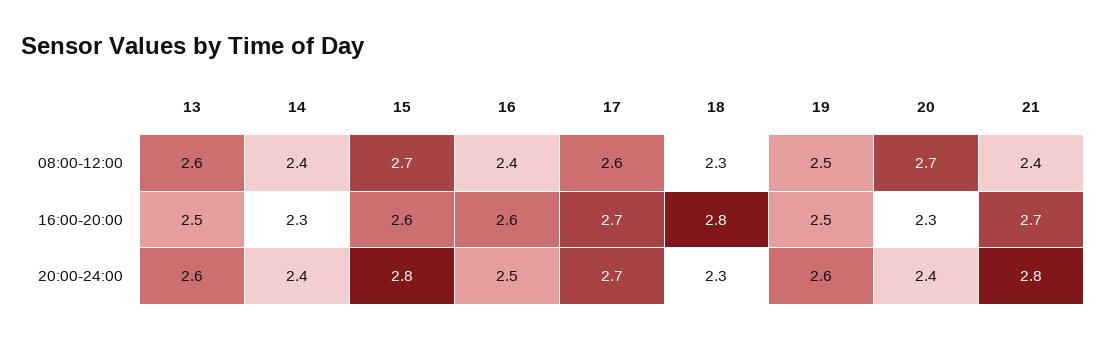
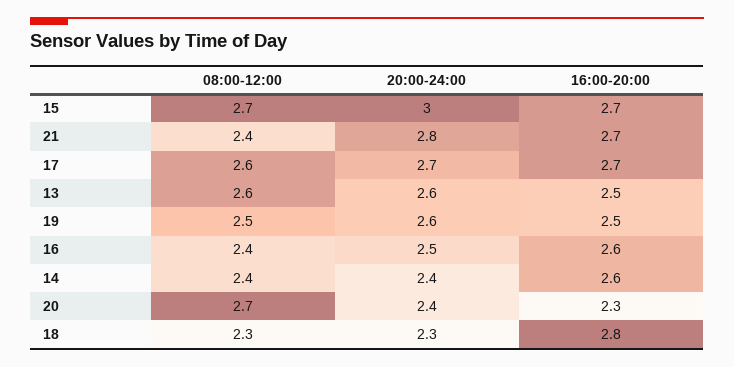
14, 16:00-20:00: 2.3 -> 2.6
15, 16:00-20:00: 2.6 -> 2.7
15, 20:00-24:00: 2.8 -> 3

